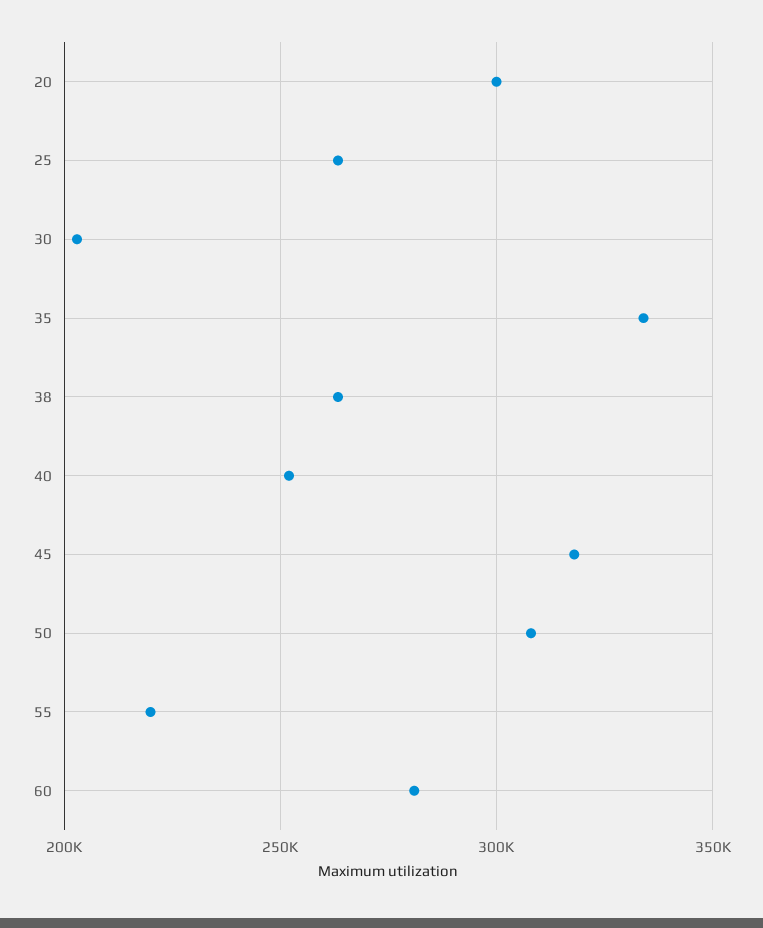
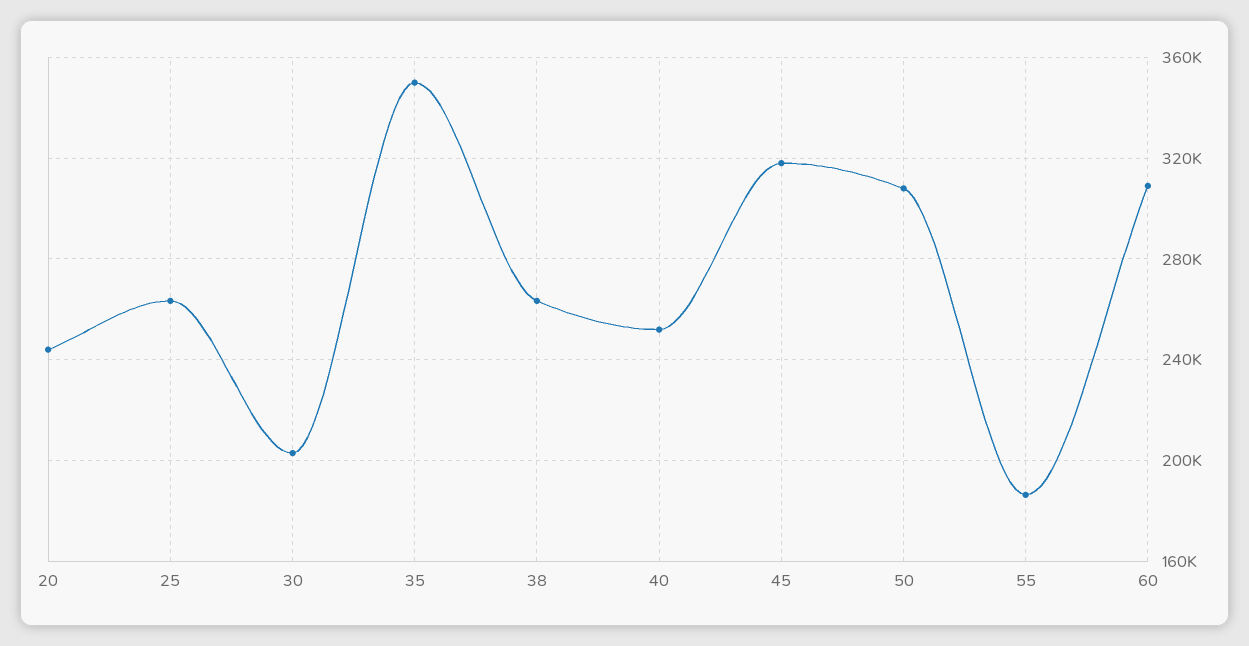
20: 300000 -> 245000
35: 335000 -> 350000
55: 220000 -> 185000
60: 280000 -> 310000

